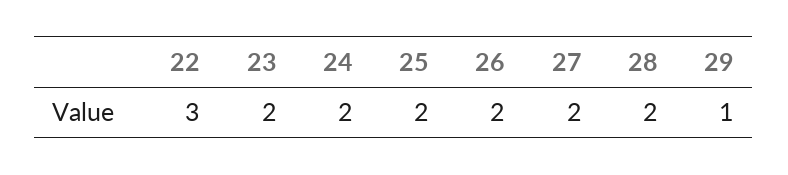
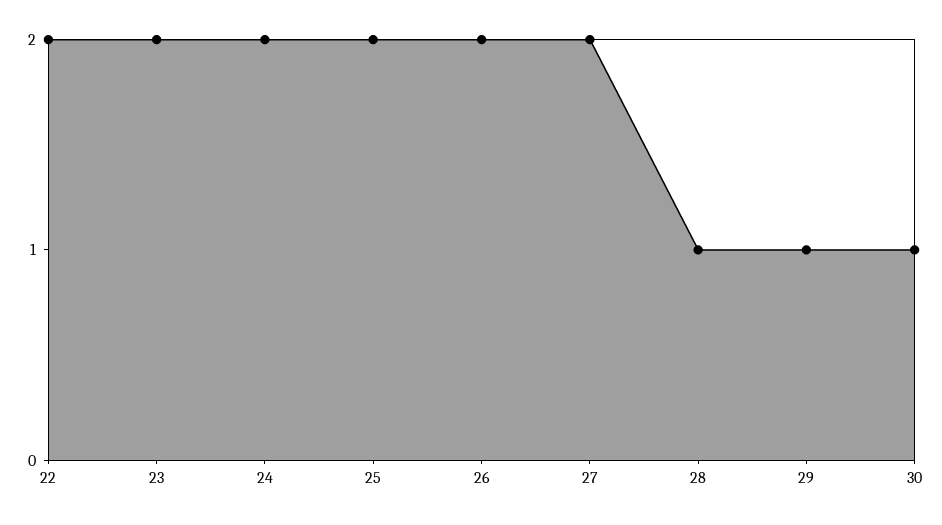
22: 3 -> 2
28: 2 -> 1
30: none -> 1

